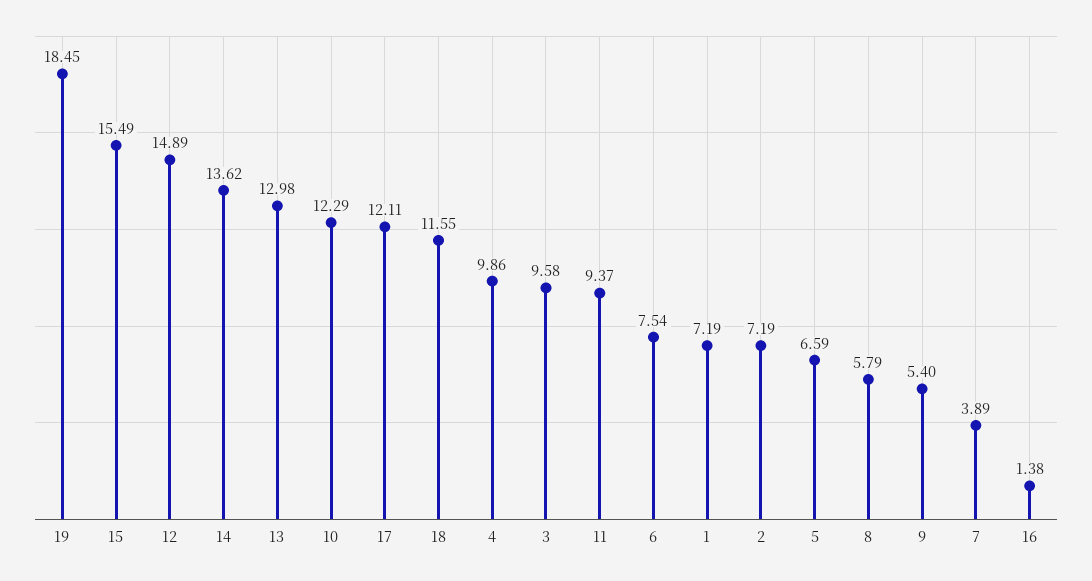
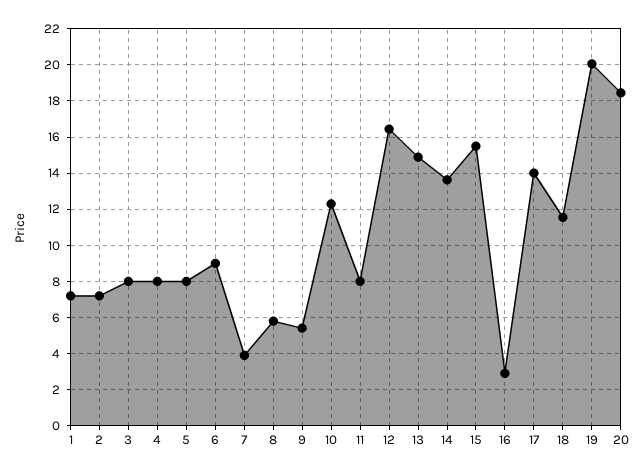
19: 18.45 -> 20
12: 14.89 -> 16.5
13: 12.98 -> 15
17: 12.11 -> 14
4: 9.86 -> 8
3: 9.58 -> 8
11: 9.37 -> 8
6: 7.54 -> 9
5: 6.59 -> 8
16: 1.38 -> 3
20: none -> 18.5

